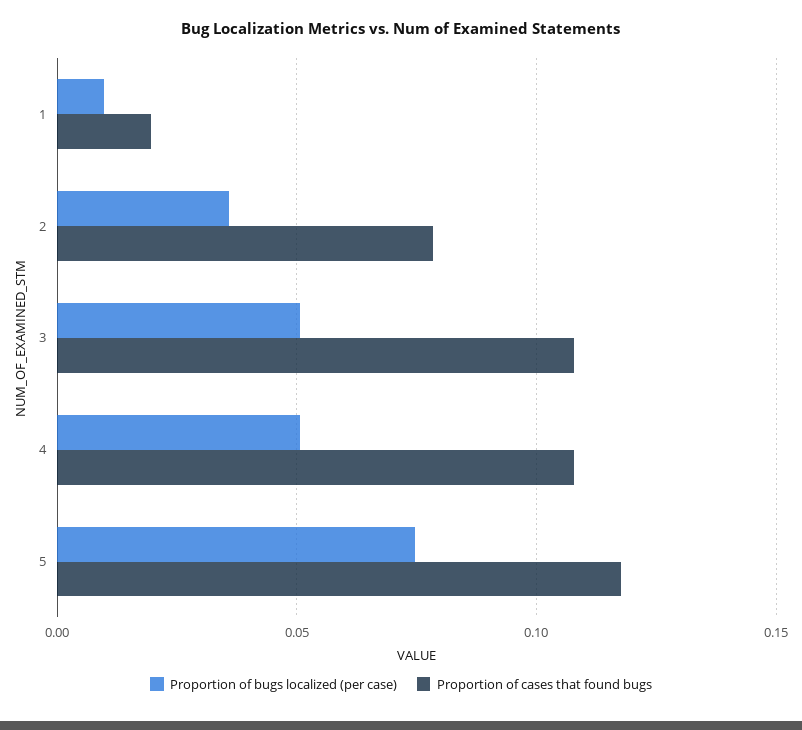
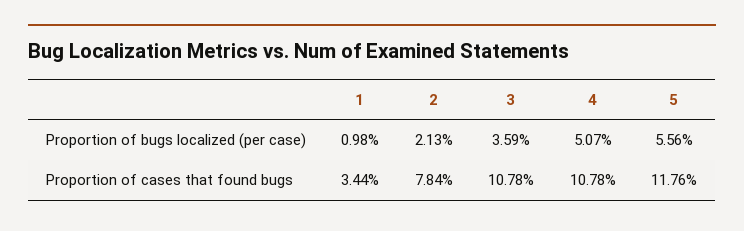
Proportion of cases that found bugs, 1: 0.02 -> 0.0344
Proportion of bugs localized (per case), 2: 0.035 -> 0.0213
Proportion of bugs localized (per case), 3: 0.05 -> 0.0359
Proportion of bugs localized (per case), 5: 0.075 -> 0.0556

